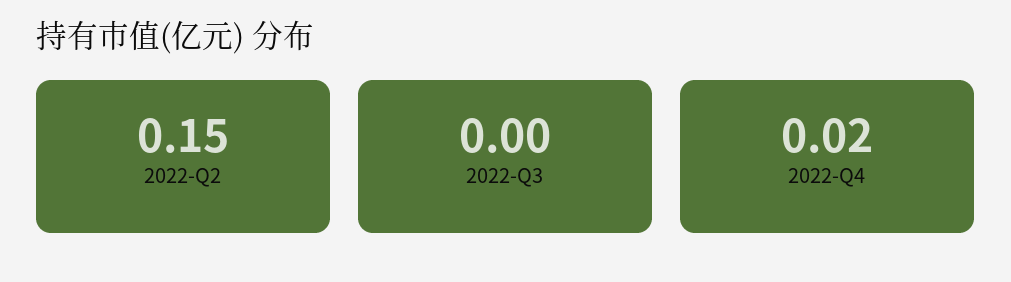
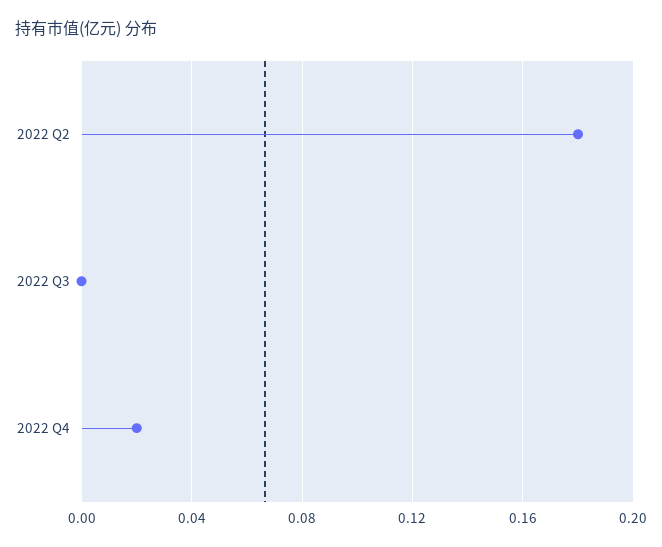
2022-Q2: 0.15 -> 0.18

